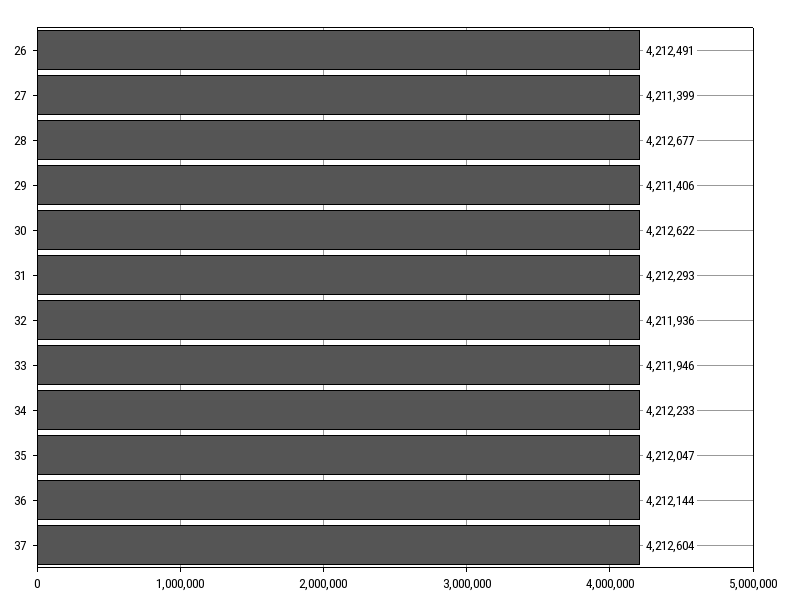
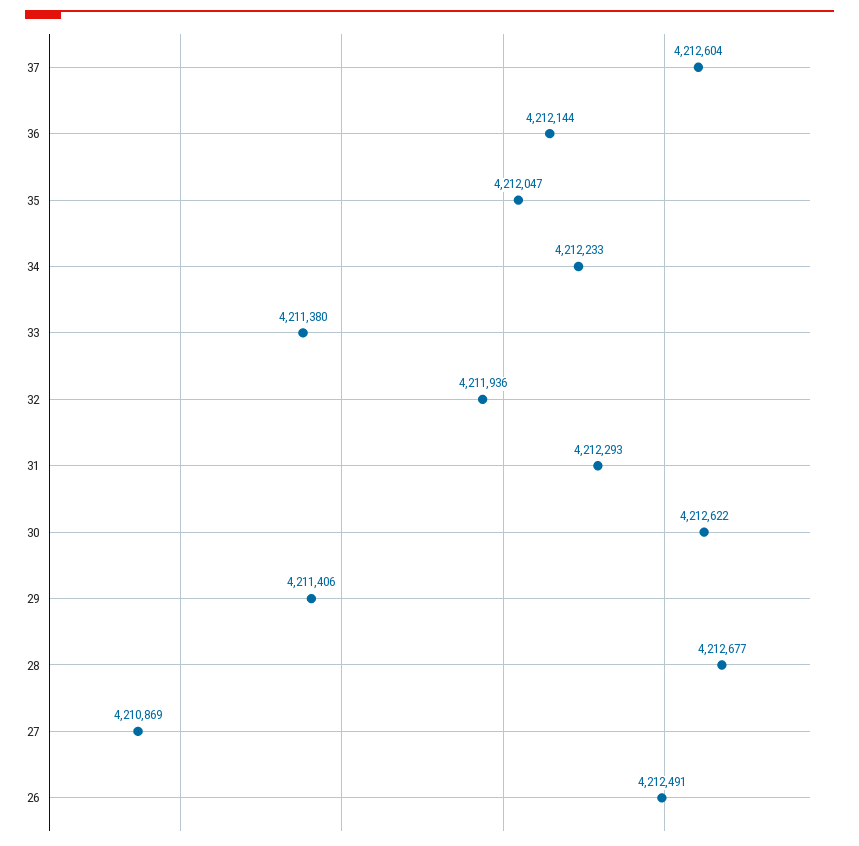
27: 4211399 -> 4210869
33: 4211946 -> 4211380

